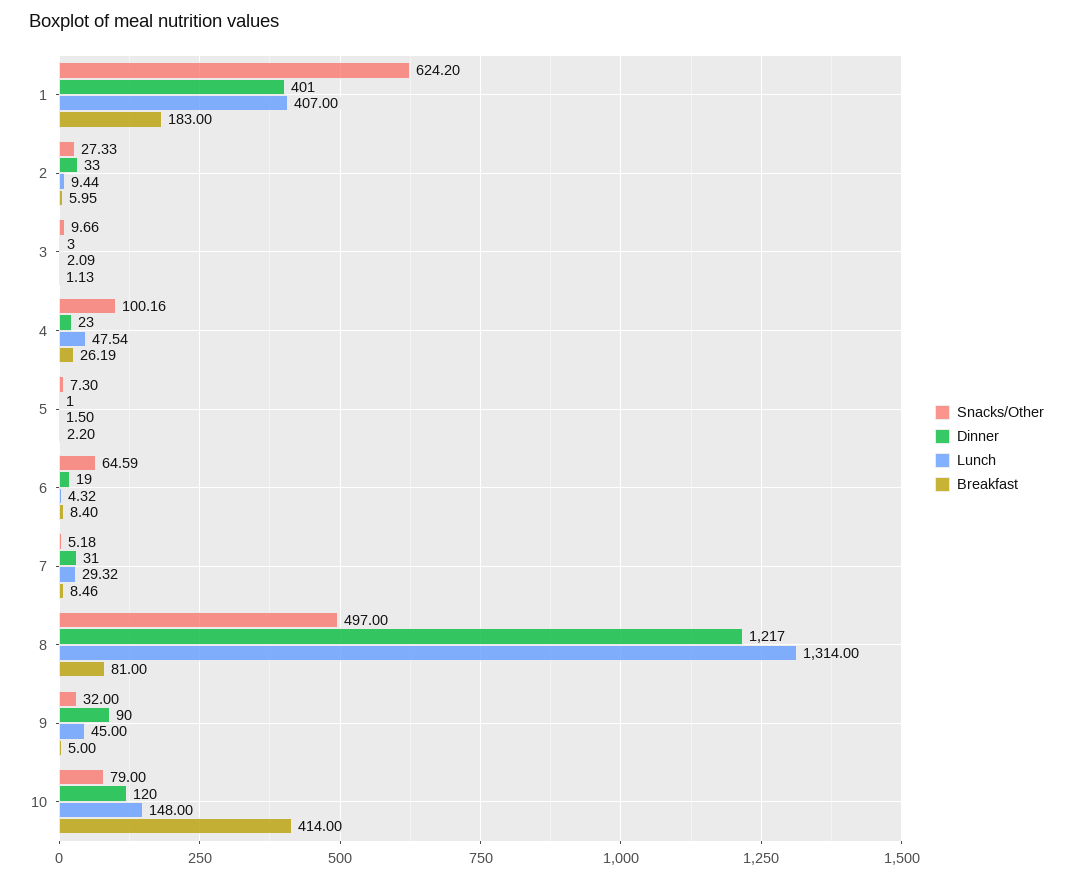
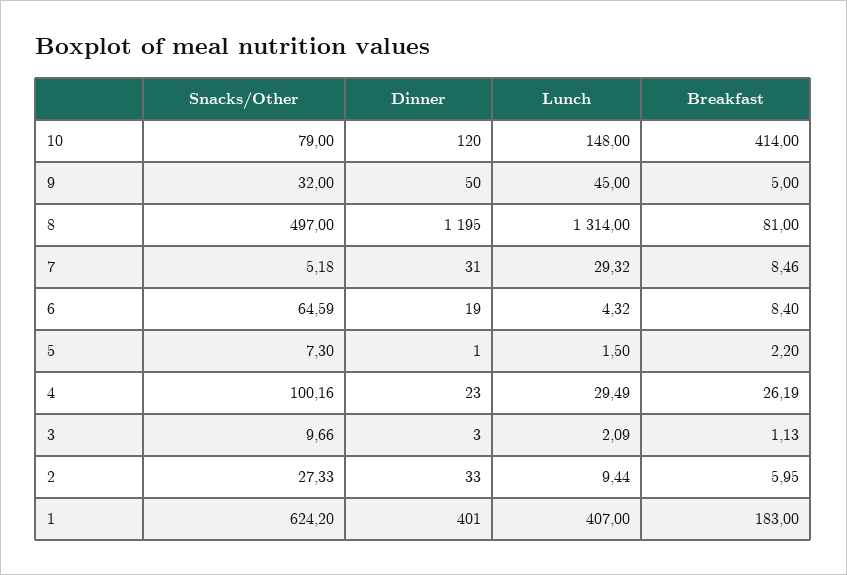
Lunch, 4: 47.54 -> 29.49
Dinner, 8: 1217 -> 1195
Dinner, 9: 90 -> 50

